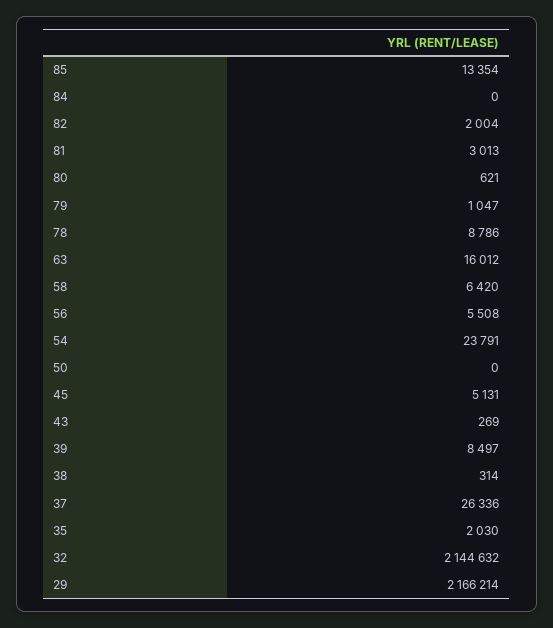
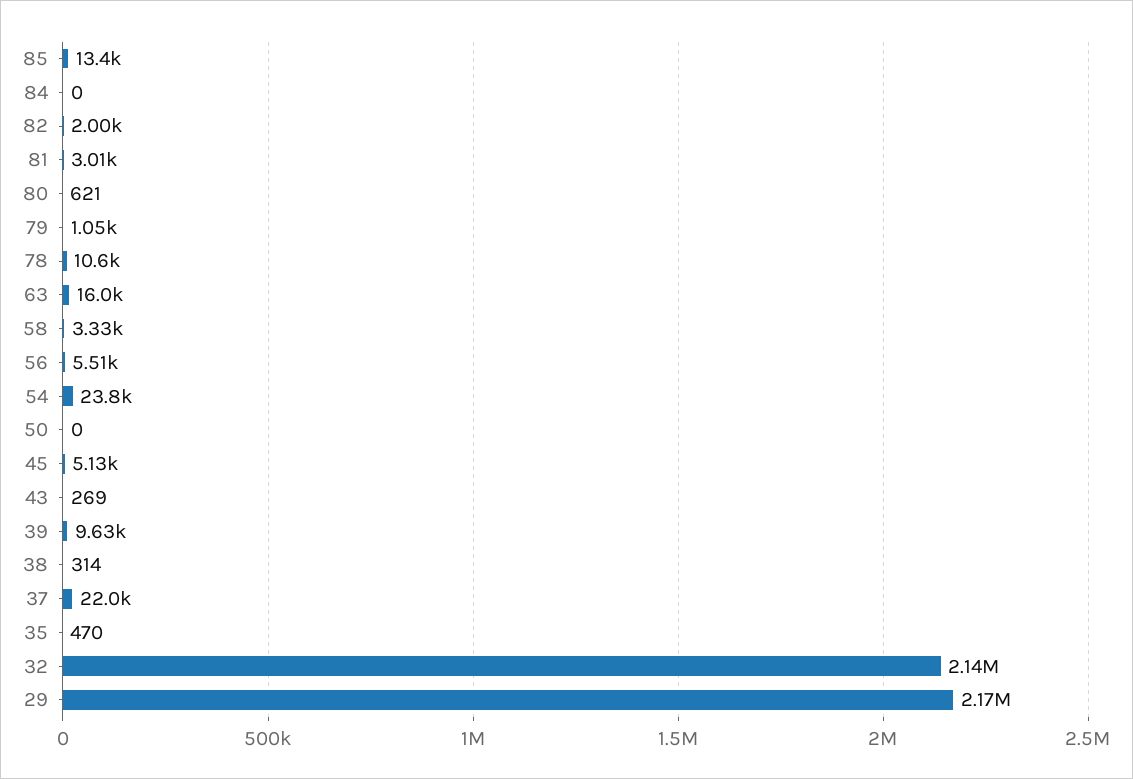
78: 8786 -> 10600
58: 6420 -> 3330
39: 8497 -> 9630
37: 26336 -> 22000
35: 2030 -> 470

